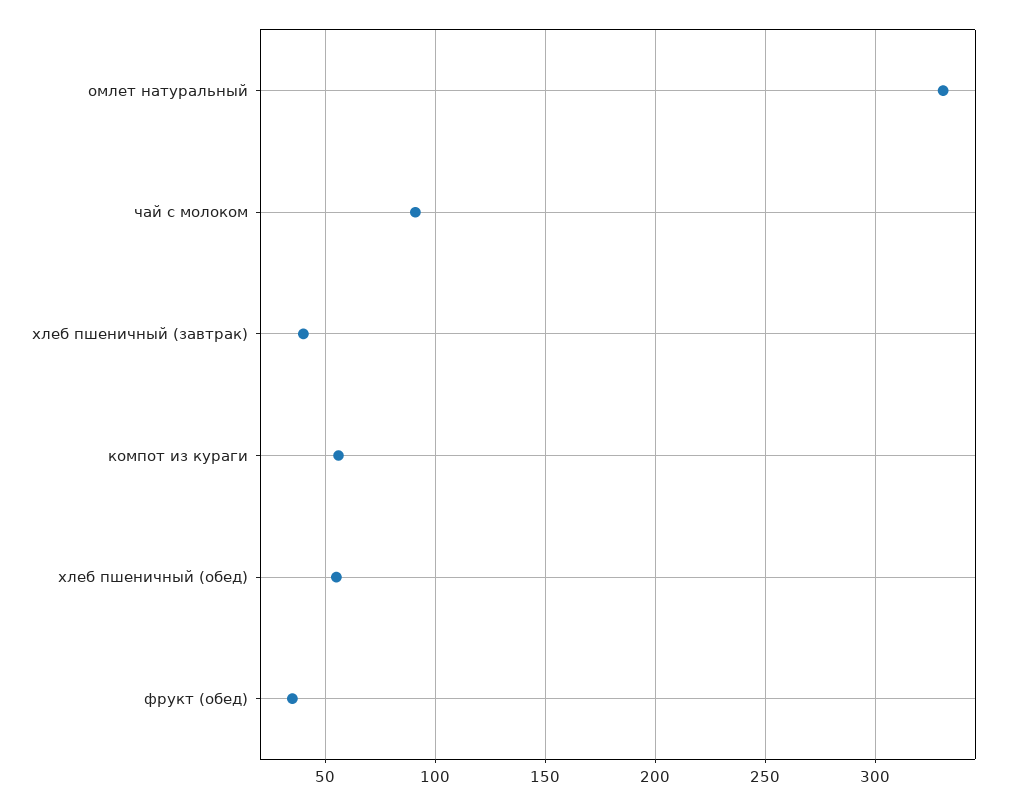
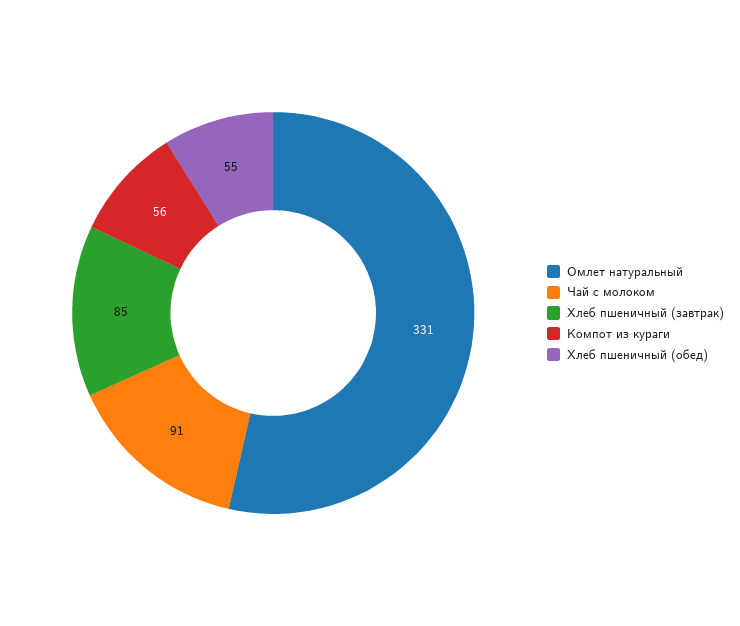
хлеб пшеничный (завтрак): 40 -> 85
фрукт (обед): 35 -> none

